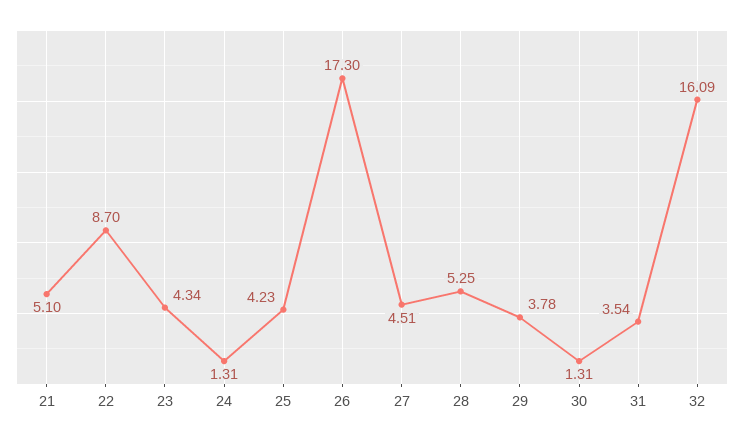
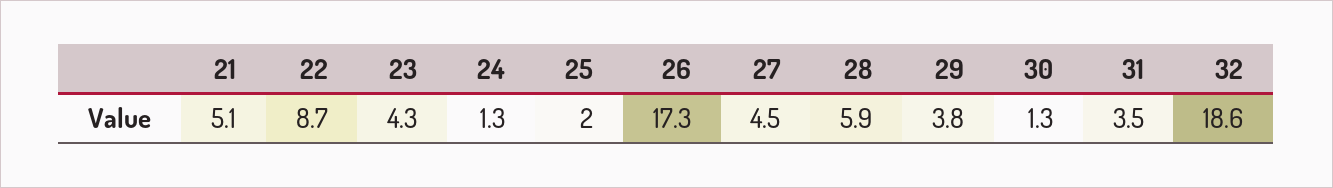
25: 4.23 -> 2
28: 5.25 -> 5.9
32: 16.09 -> 18.6

